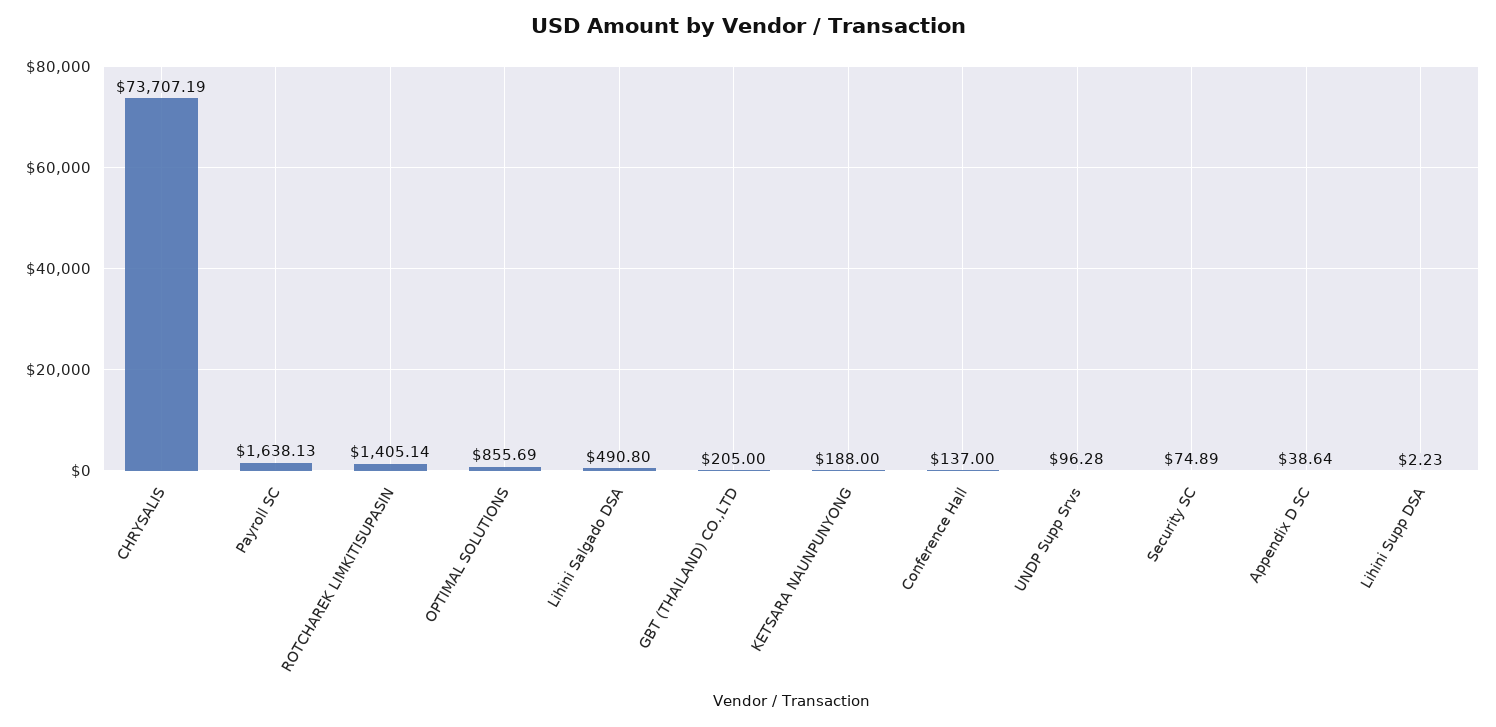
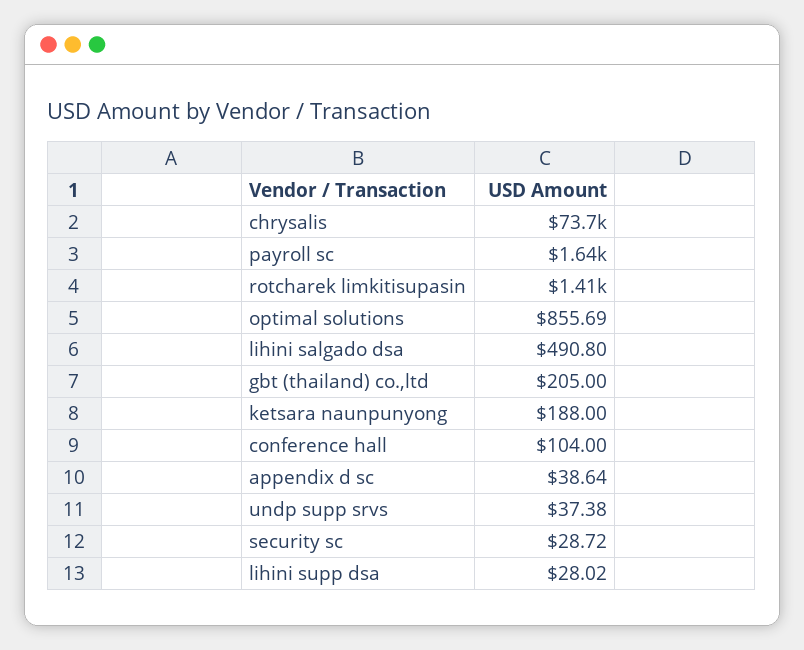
Conference Hall: 137 -> 104
UNDP Supp Srvs: 96.28 -> 37.38
Security SC: 74.89 -> 28.72
Lihini Supp DSA: 2.23 -> 28.02

